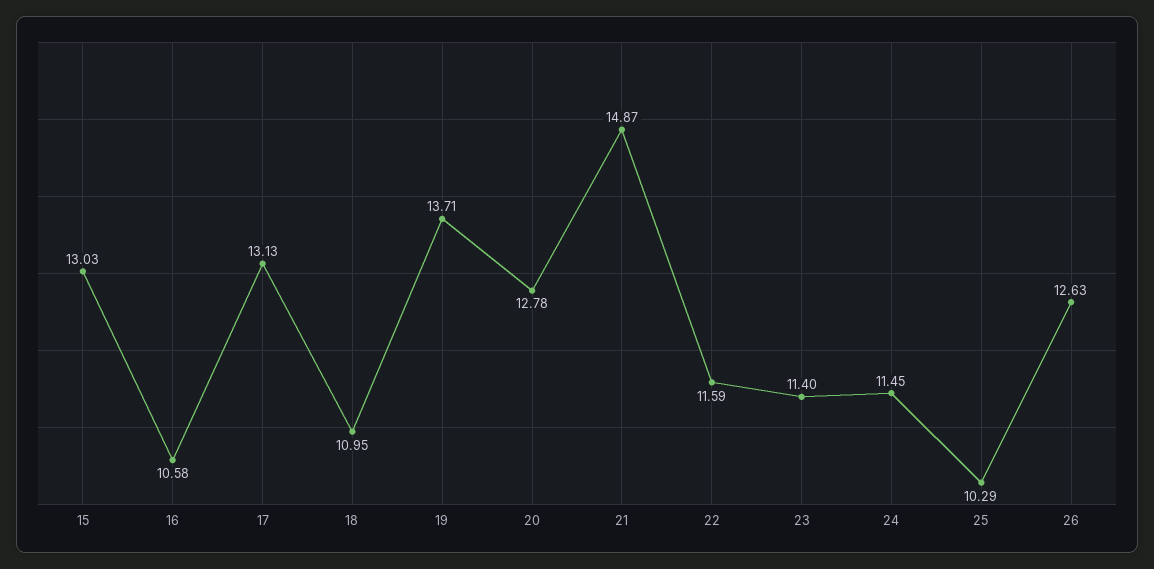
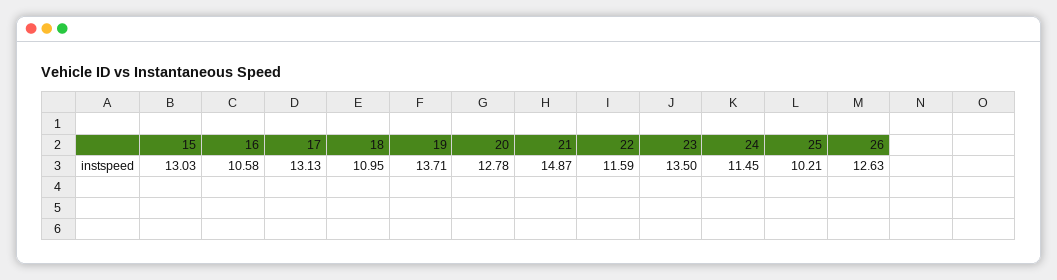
23: 11.4 -> 13.5
25: 10.29 -> 10.21

